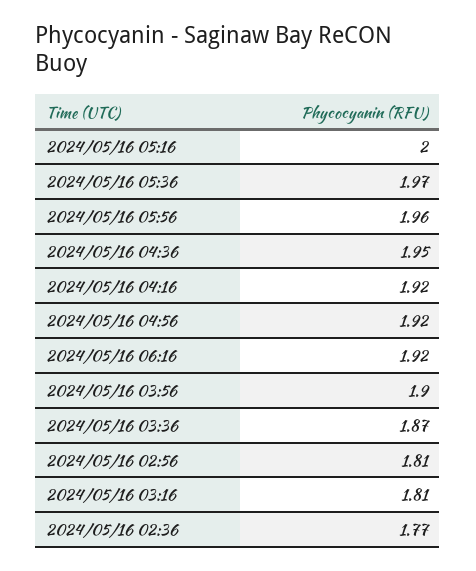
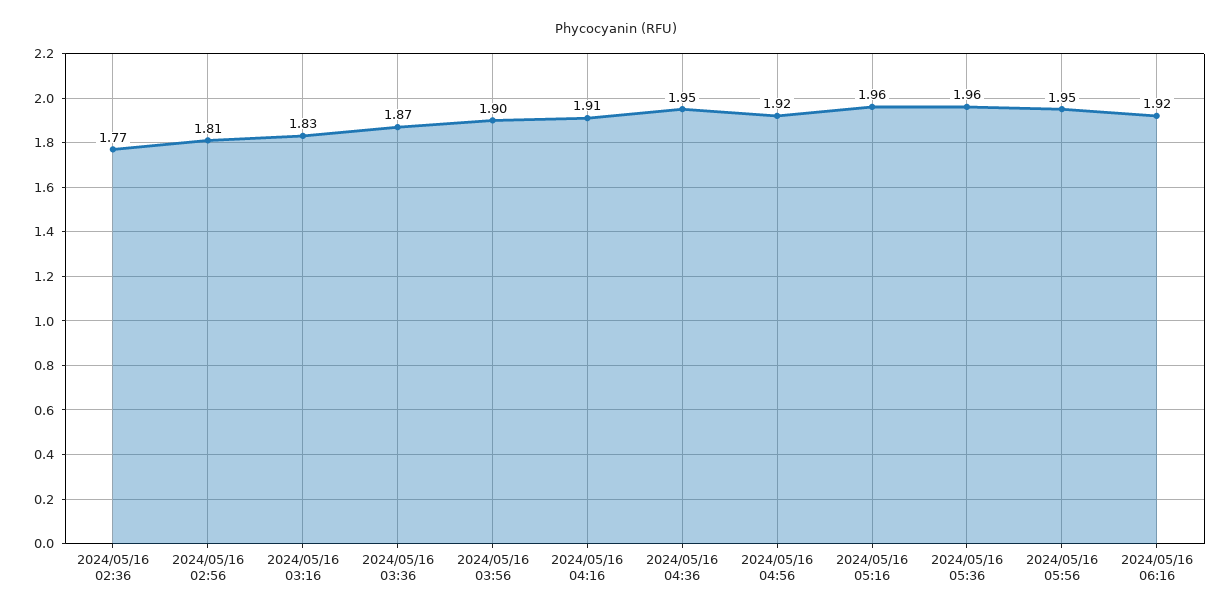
2024/05/16 05:16: 2 -> 1.96
2024/05/16 05:36: 1.97 -> 1.96
2024/05/16 05:56: 1.96 -> 1.95
2024/05/16 04:16: 1.92 -> 1.91
2024/05/16 03:16: 1.81 -> 1.83

